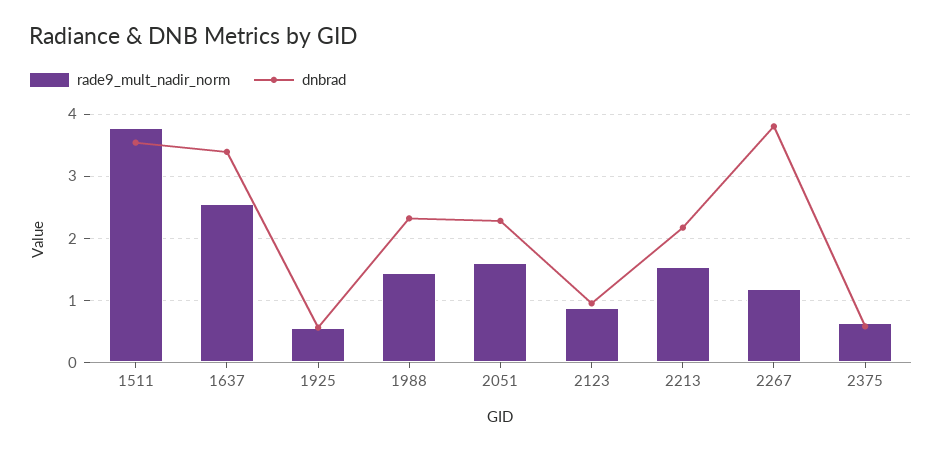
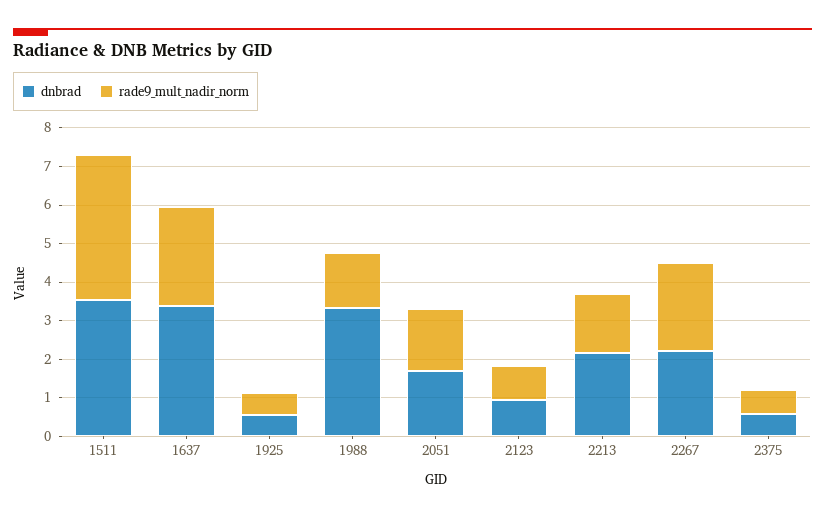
dnbrad, 1988: 2.3 -> 3.25
dnbrad, 2051: 2.3 -> 1.75
rade9_mult_nadir_norm, 2267: 1.2 -> 2.25
dnbrad, 2267: 3.8 -> 2.25

